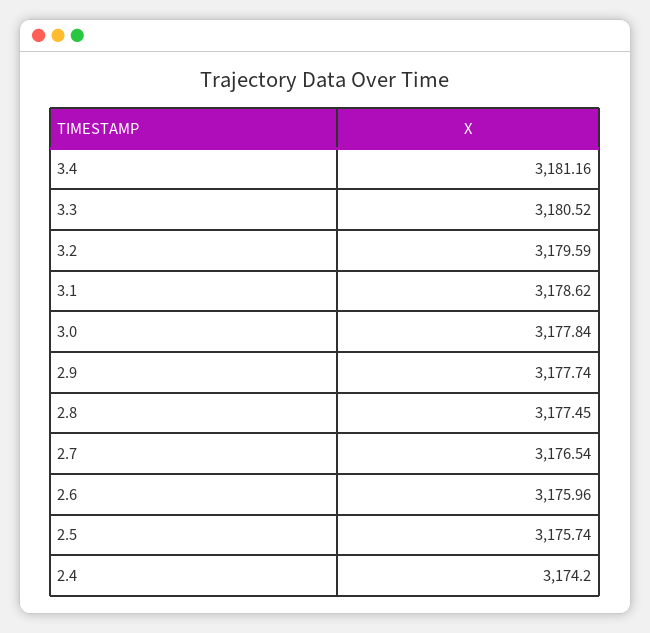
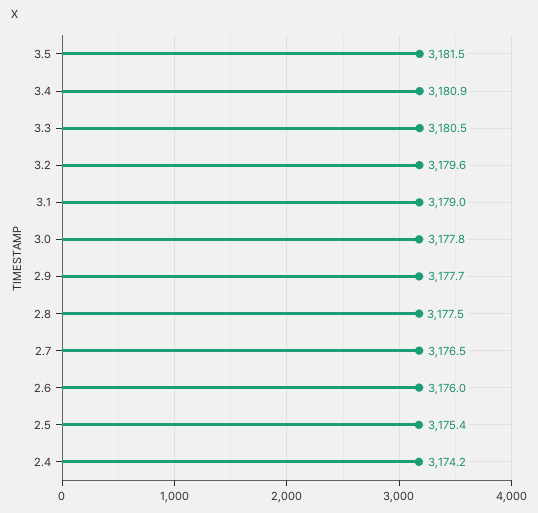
3.4: 3181.16 -> 3180.9
3.1: 3178.62 -> 3179
2.5: 3175.74 -> 3175.4
3.5: none -> 3181.5

